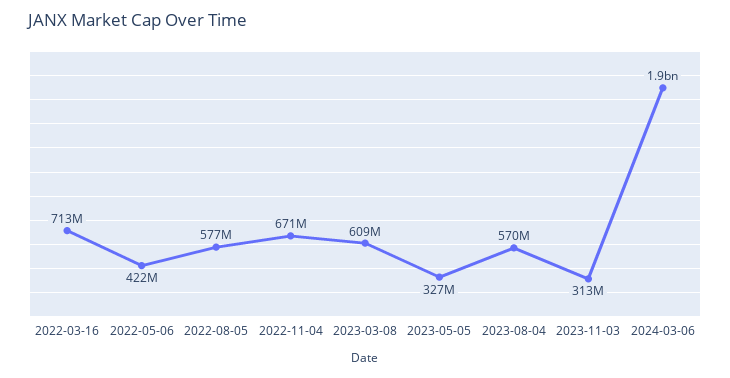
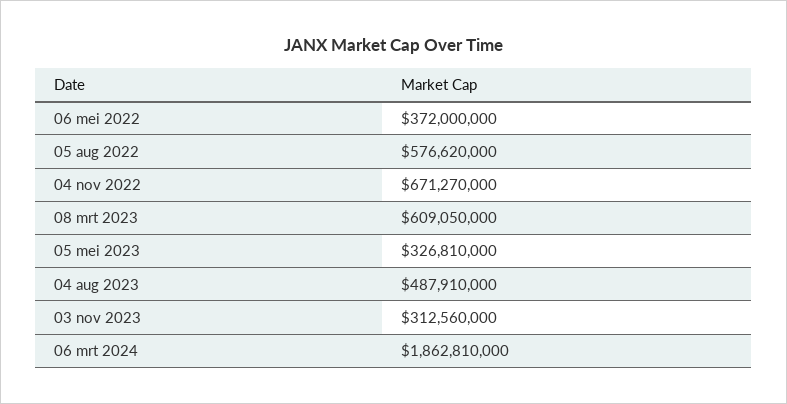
2022-03-16: 713000000 -> none
2022-05-06: 422000000 -> 372000000
2023-08-04: 570000000 -> 487910000

